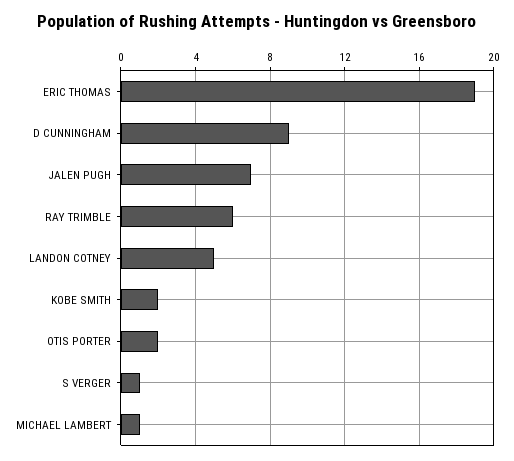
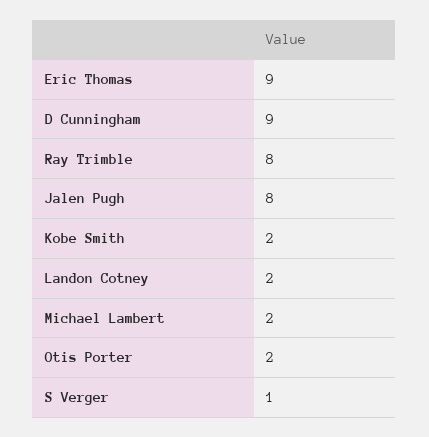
ERIC THOMAS: 19 -> 9
JALEN PUGH: 7 -> 8
RAY TRIMBLE: 6 -> 8
LANDON COTNEY: 5 -> 2
MICHAEL LAMBERT: 1 -> 2

